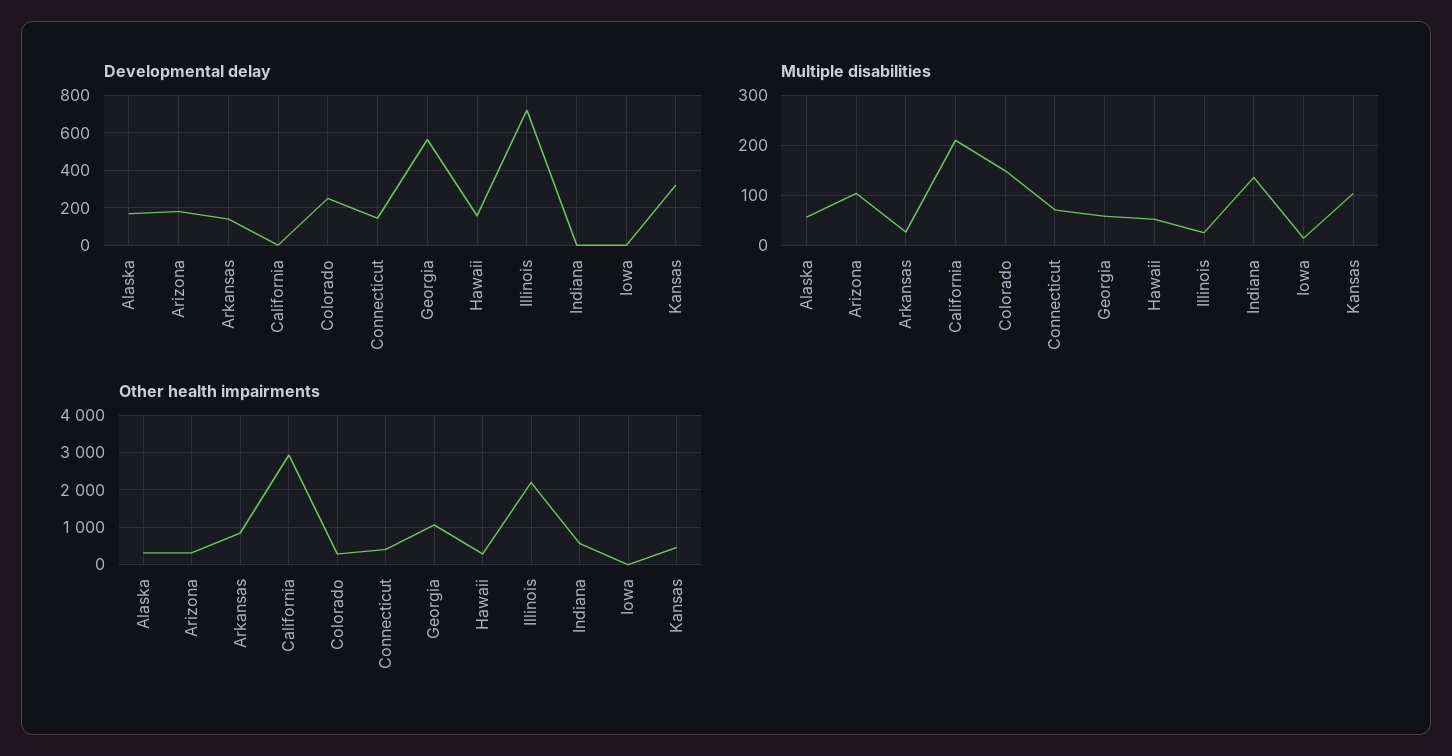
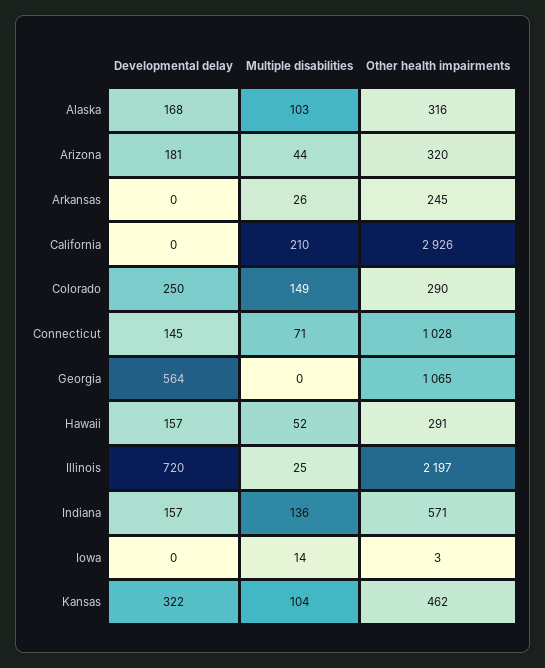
Developmental delay, Arkansas: 150 -> 0
Developmental delay, Indiana: 0 -> 157
Multiple disabilities, Alaska: 60 -> 103
Multiple disabilities, Arizona: 100 -> 44
Multiple disabilities, Georgia: 60 -> 0
Other health impairments, Arkansas: 800 -> 245
Other health impairments, Connecticut: 400 -> 1028

